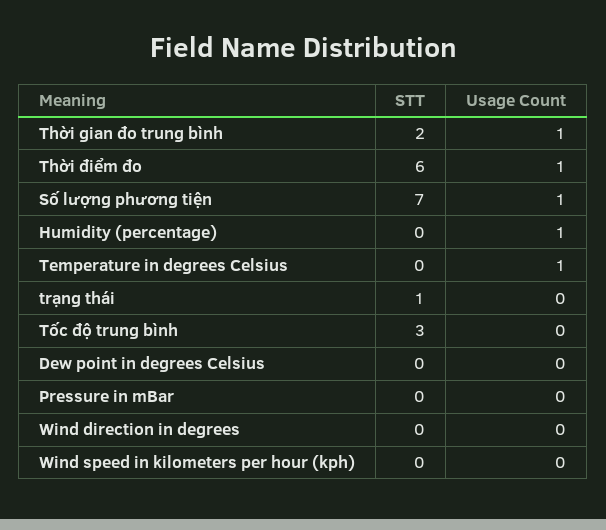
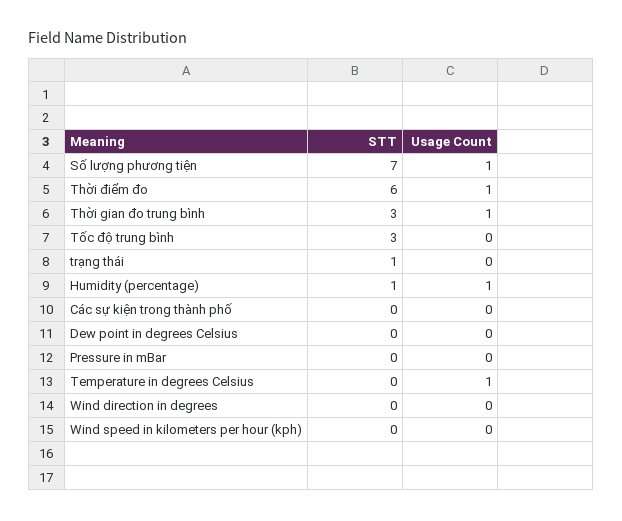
STT, Thời gian đo trung bình: 2 -> 3
STT, Humidity (percentage): 0 -> 1
STT, Các sự kiện trong thành phố: none -> 0
Usage Count, Các sự kiện trong thành phố: none -> 0

